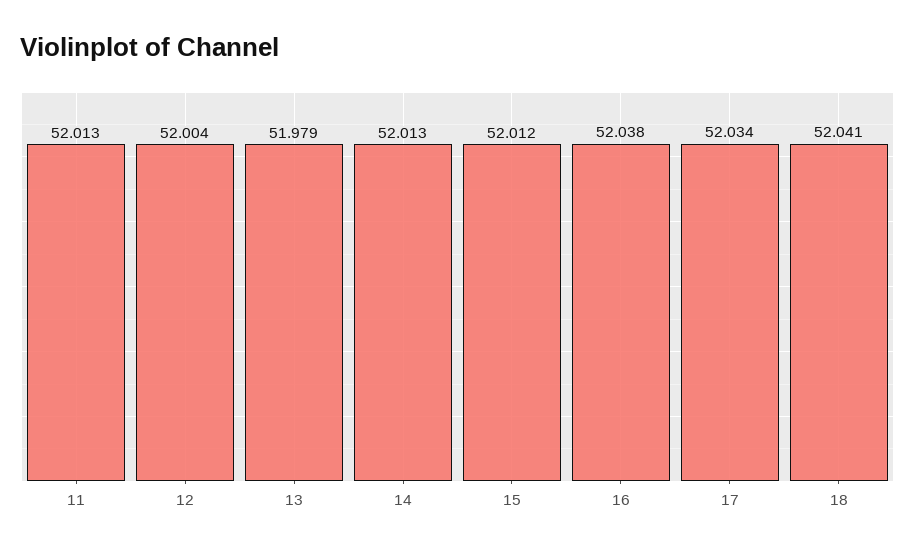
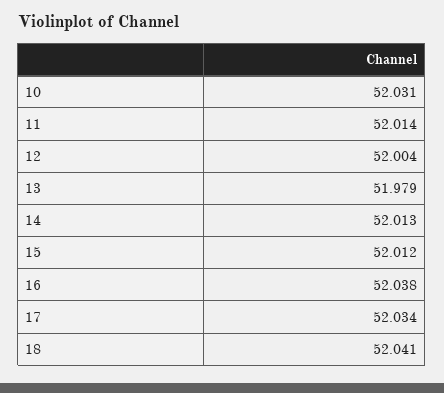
11: 52.013 -> 52.014
10: none -> 52.031

